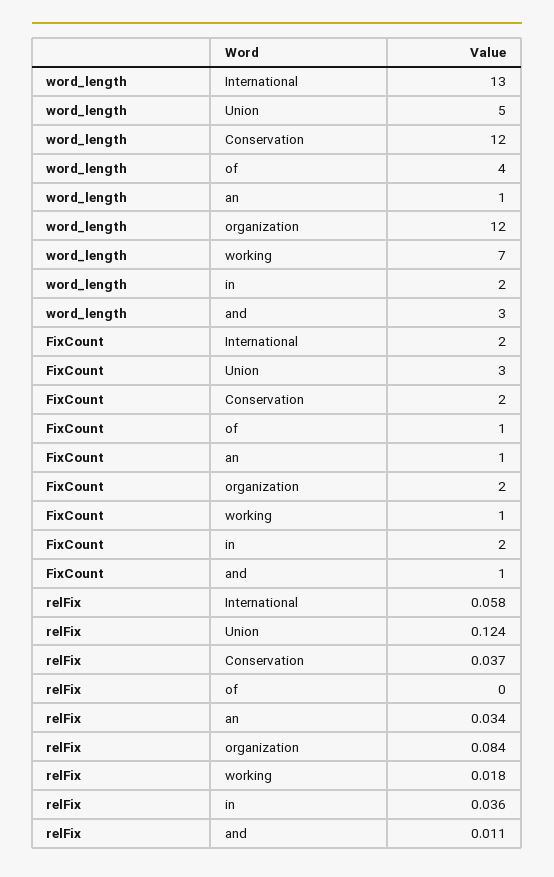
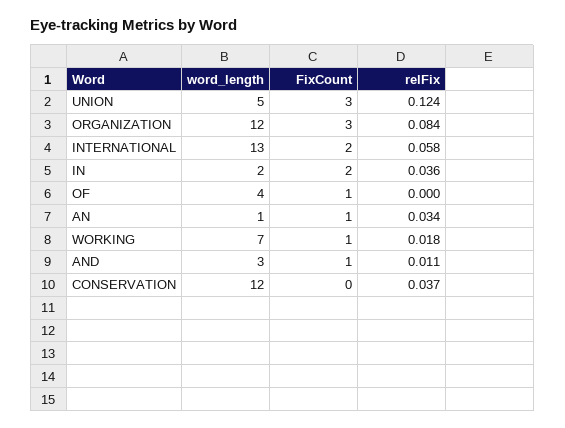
FixCount, Conservation: 2 -> 0
FixCount, organization: 2 -> 3

